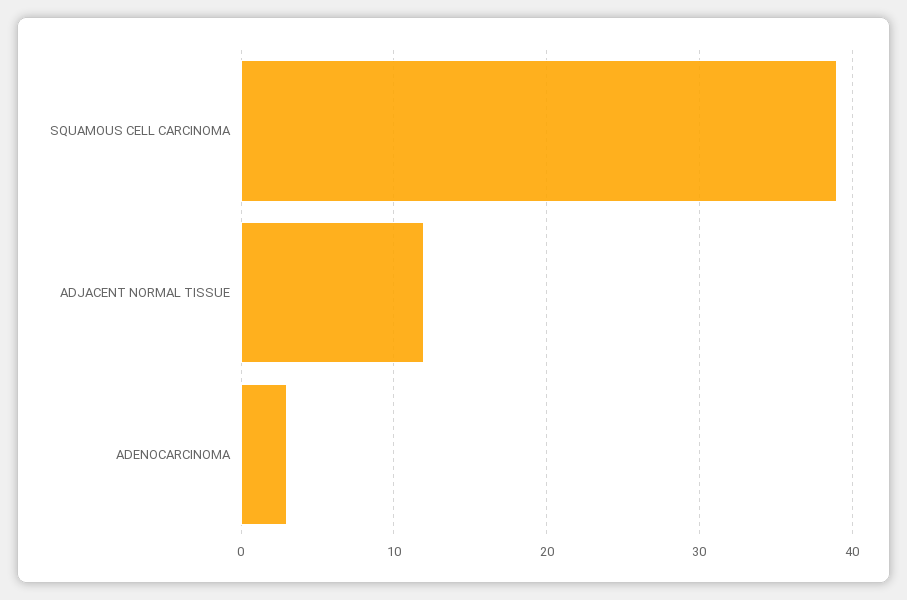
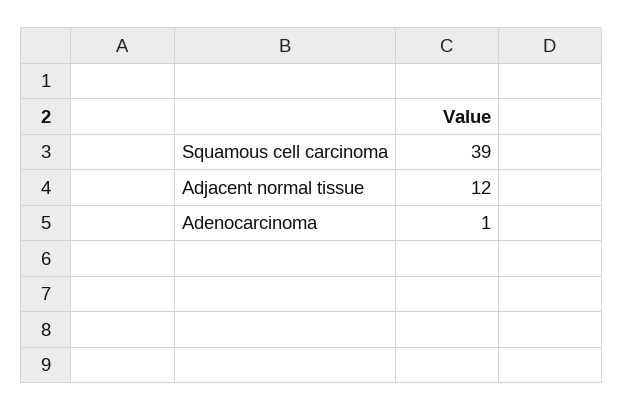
ADENOCARCINOMA: 3 -> 1

